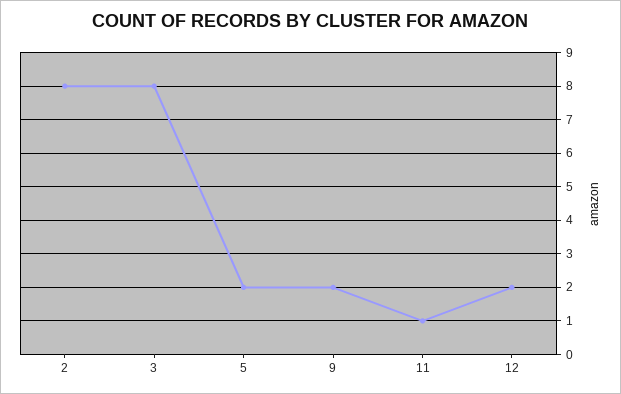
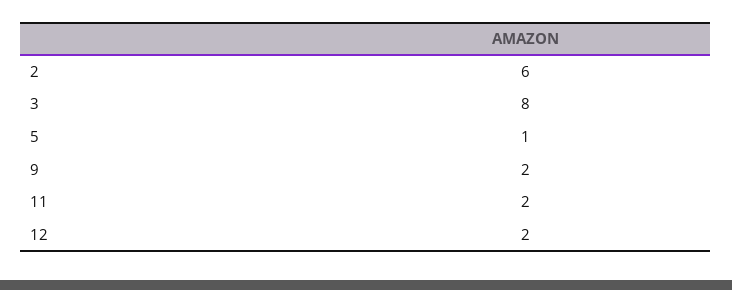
2: 8 -> 6
5: 2 -> 1
11: 1 -> 2

